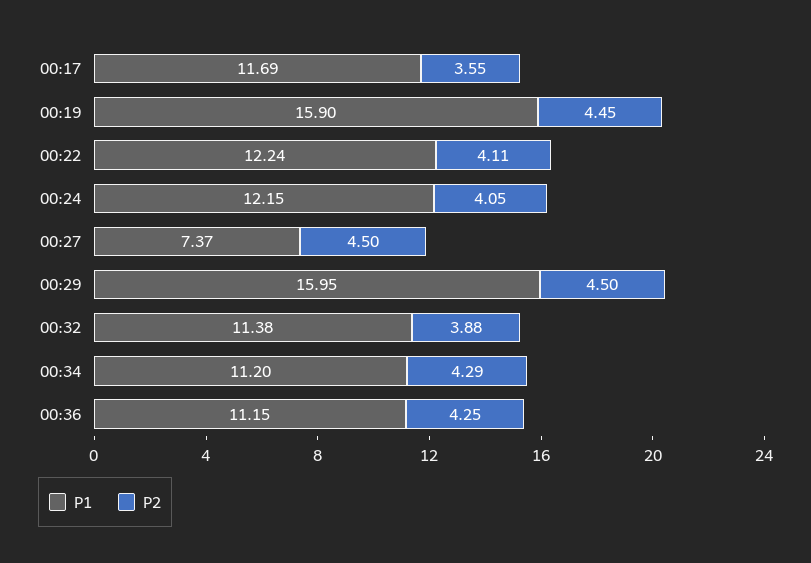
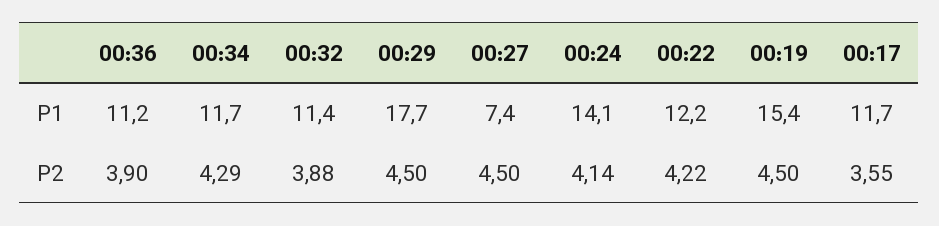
P1, 00:19: 15.9 -> 15.4
P2, 00:19: 4.45 -> 4.5
P2, 00:22: 4.11 -> 4.22
P1, 00:24: 12.15 -> 14.1
P2, 00:24: 4.05 -> 4.14
P1, 00:29: 15.95 -> 17.7
P1, 00:34: 11.2 -> 11.7
P2, 00:36: 4.25 -> 3.9

